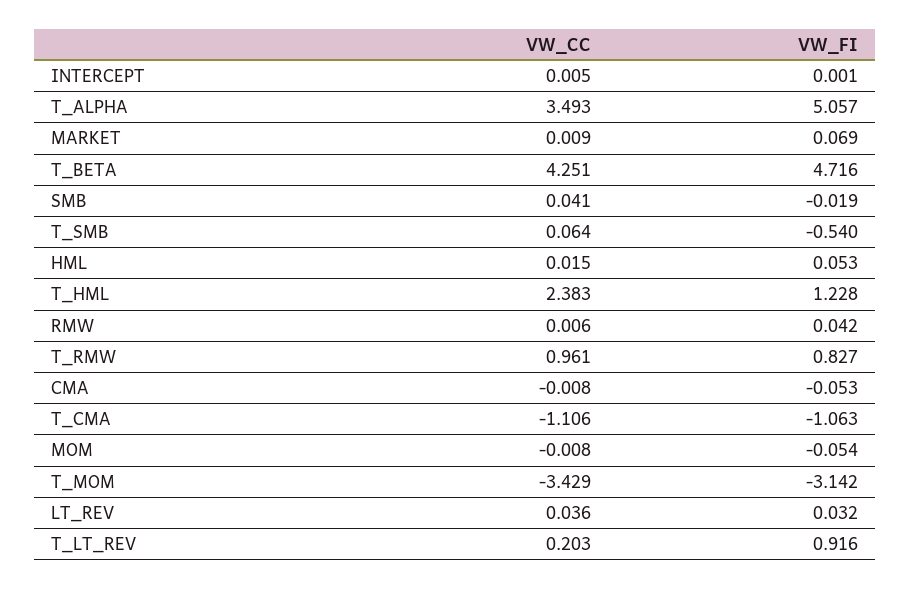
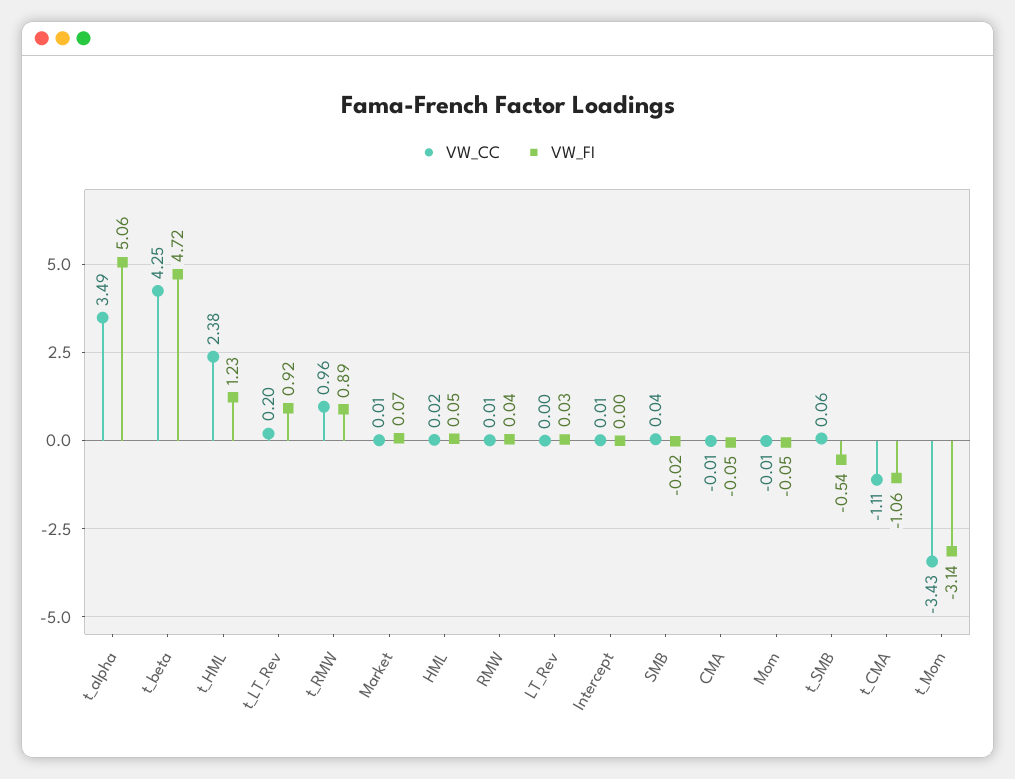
VW_FI, T_RMW: 0.827 -> 0.89
VW_CC, LT_REV: 0.036 -> 0

